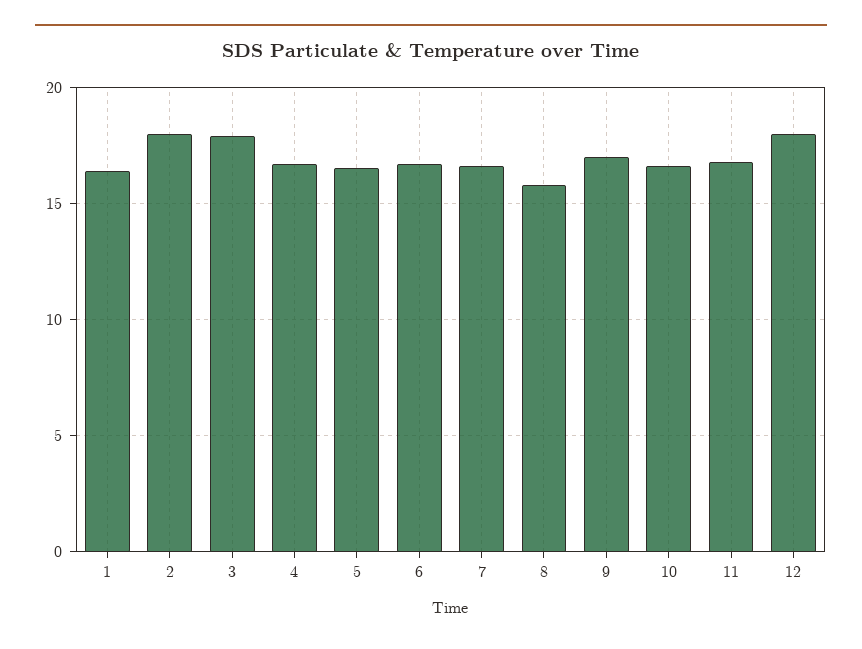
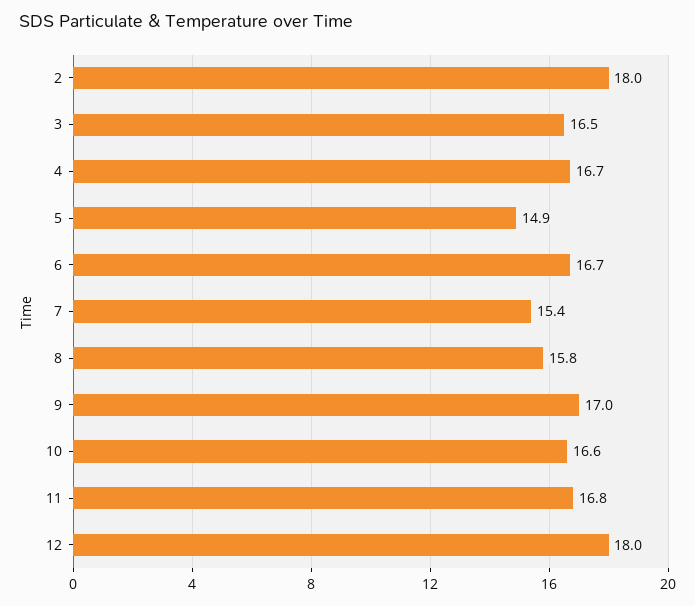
1: 16.5 -> none
3: 18 -> 16.5
5: 16.5 -> 14.9
7: 16.5 -> 15.4

